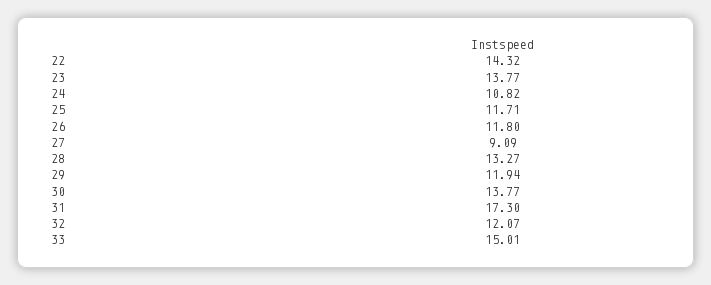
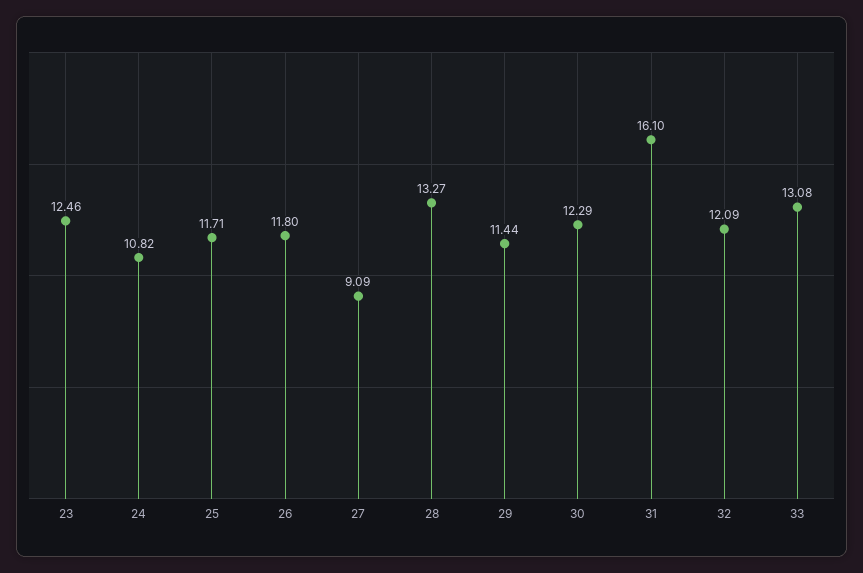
22: 14.32 -> none
23: 13.77 -> 12.46
29: 11.94 -> 11.44
30: 13.77 -> 12.29
31: 17.3 -> 16.1
32: 12.07 -> 12.09
33: 15.01 -> 13.08

